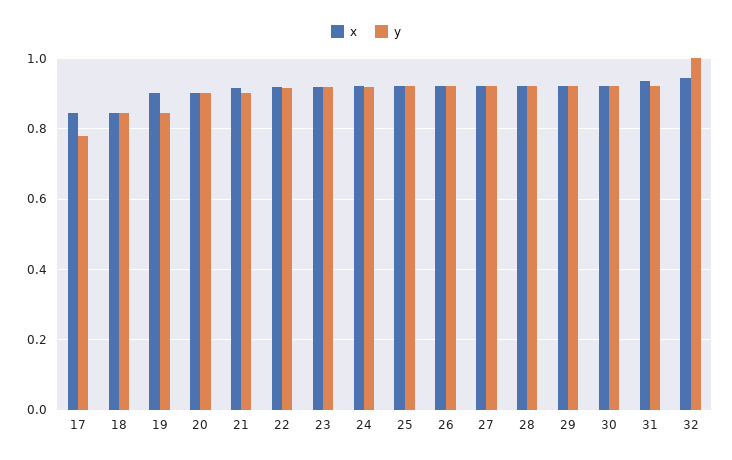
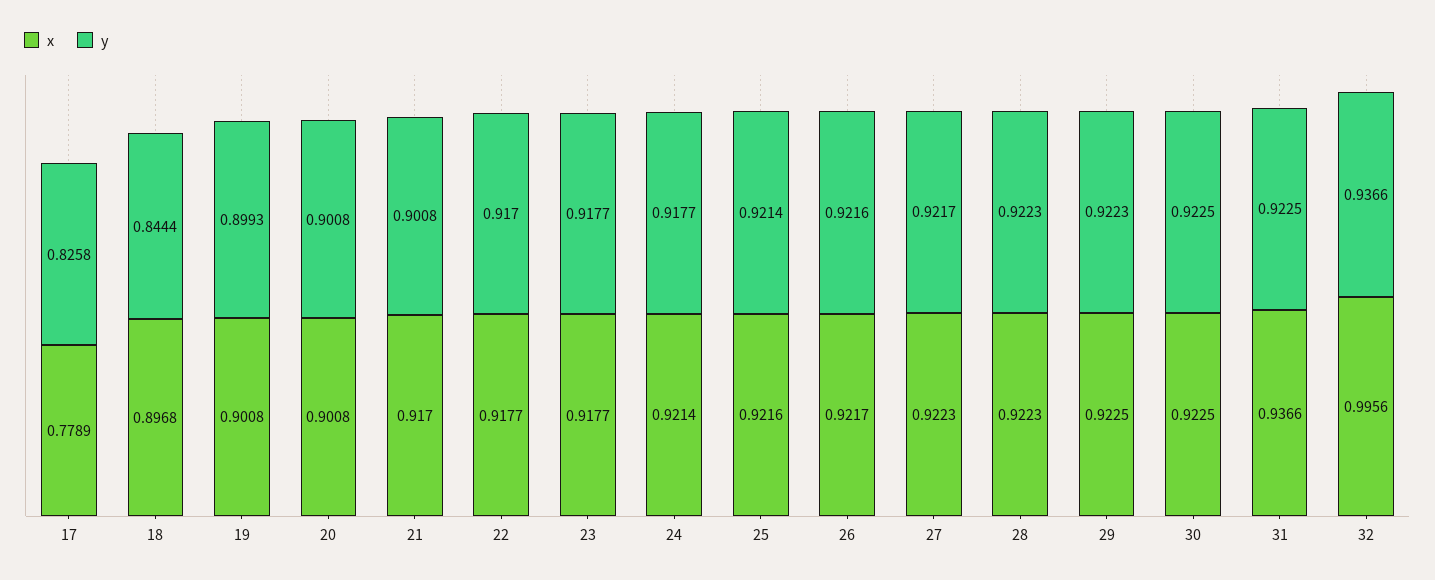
x, 17: 0.84 -> 0.7789
y, 17: 0.78 -> 0.8258
x, 18: 0.84 -> 0.8968
y, 19: 0.84 -> 0.8993
x, 32: 0.94 -> 0.9956
y, 32: 1 -> 0.9366

